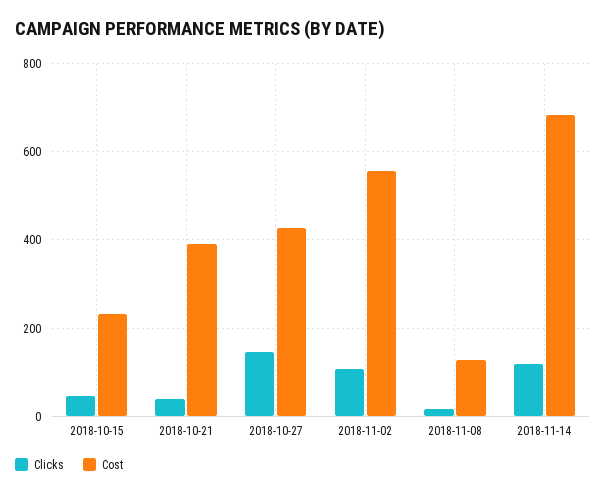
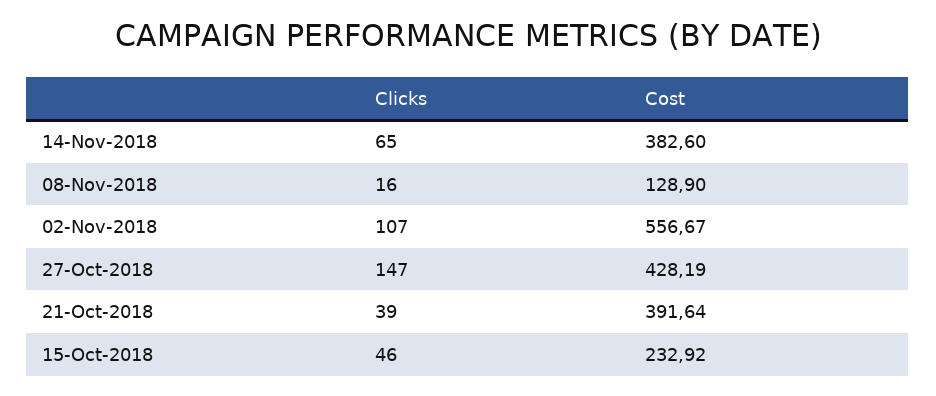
Clicks, 2018-11-14: 120 -> 65
Cost, 2018-11-14: 680 -> 382.6

